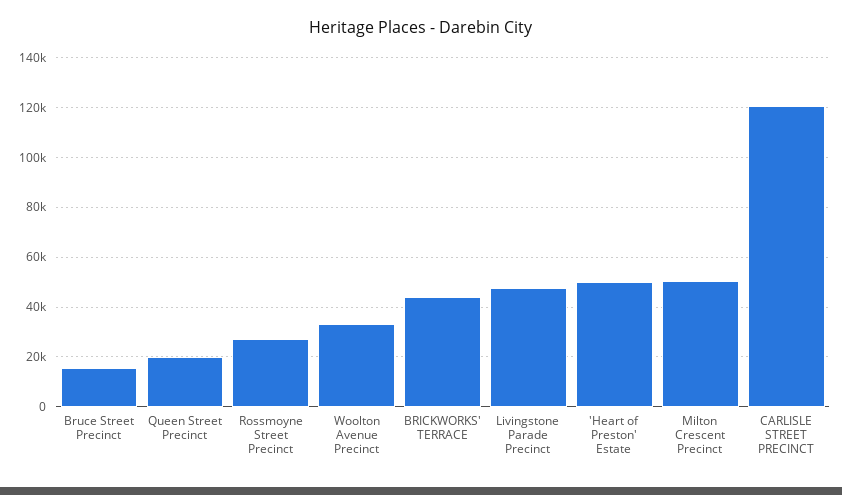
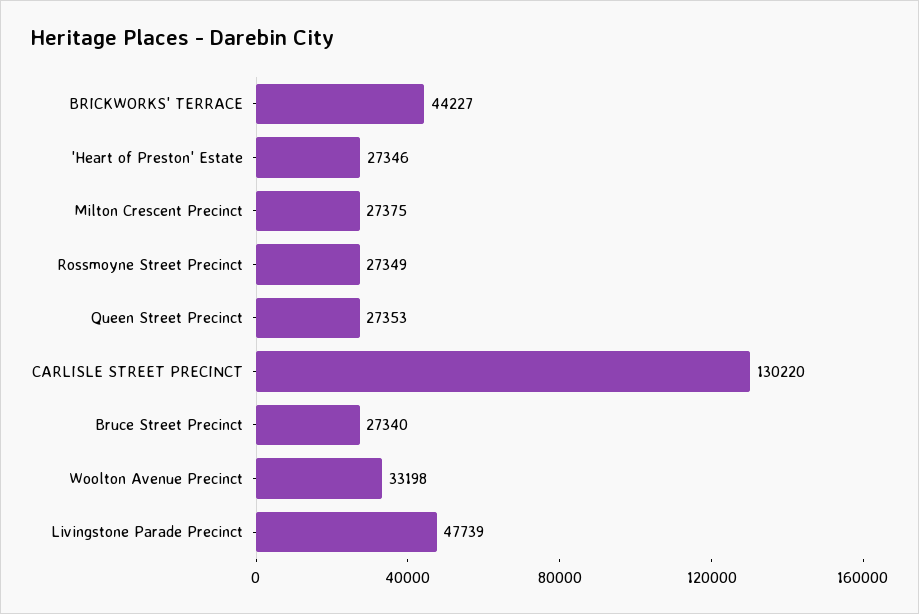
Bruce Street Precinct: 15000 -> 27340
Queen Street Precinct: 20000 -> 27353
'Heart of Preston' Estate: 50000 -> 27346
Milton Crescent Precinct: 50000 -> 27375
CARLISLE STREET PRECINCT: 120000 -> 130220

